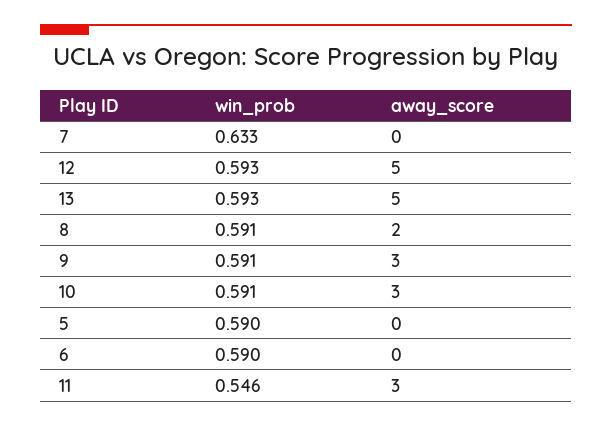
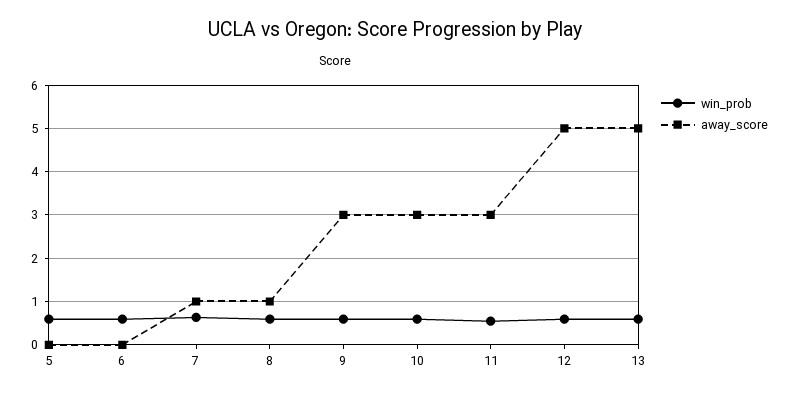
away_score, 7: 0 -> 1
away_score, 8: 2 -> 1

